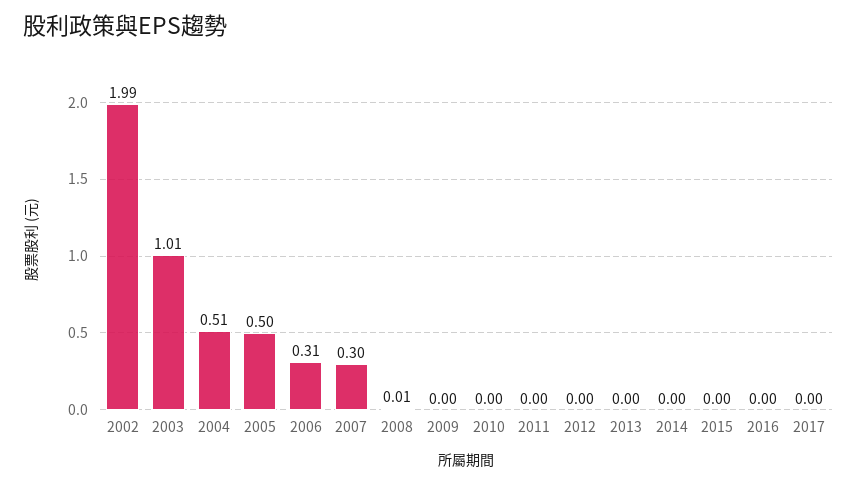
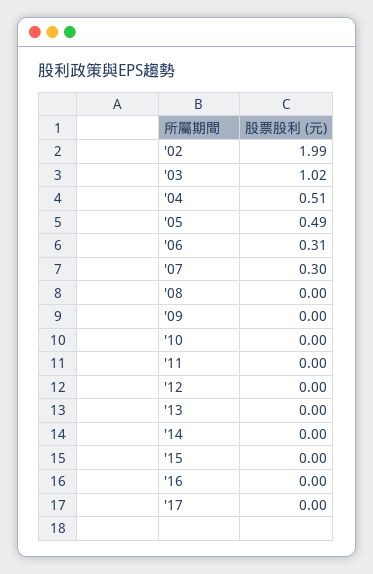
2003: 1.01 -> 1.02
2005: 0.5 -> 0.49
2008: 0.01 -> 0

